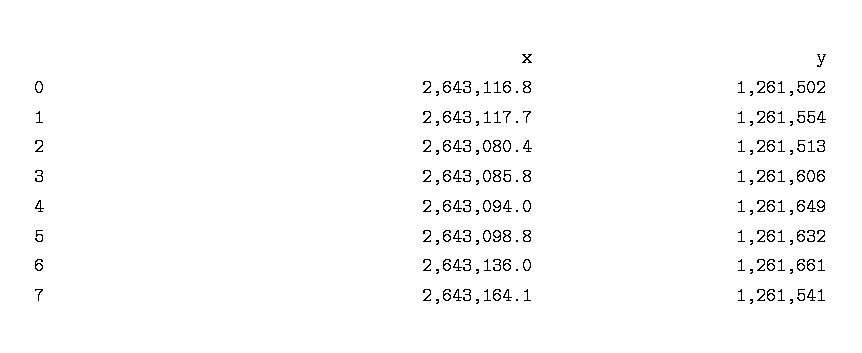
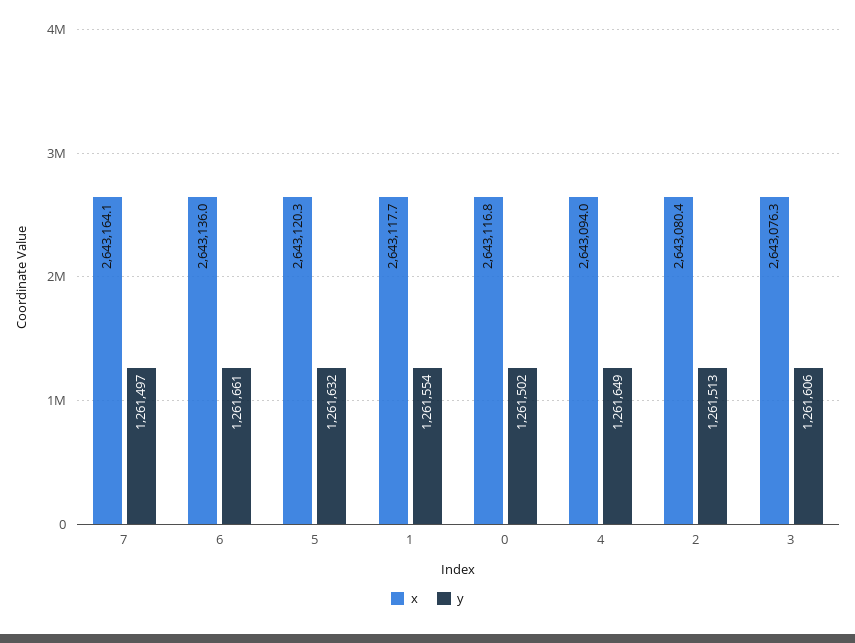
x, 3: 2643085.8 -> 2643076.3
x, 5: 2643098.8 -> 2643120.3
y, 7: 1261541 -> 1261497

